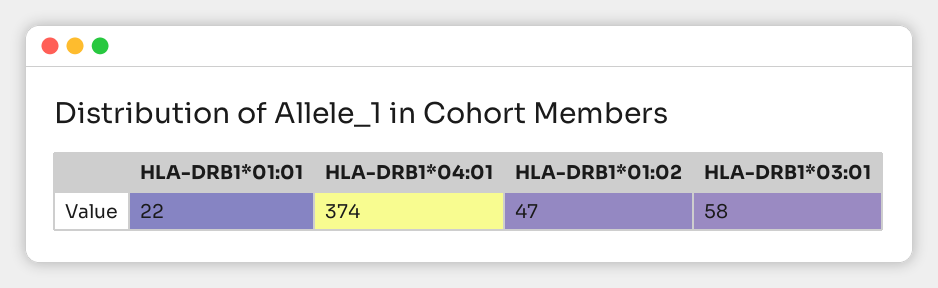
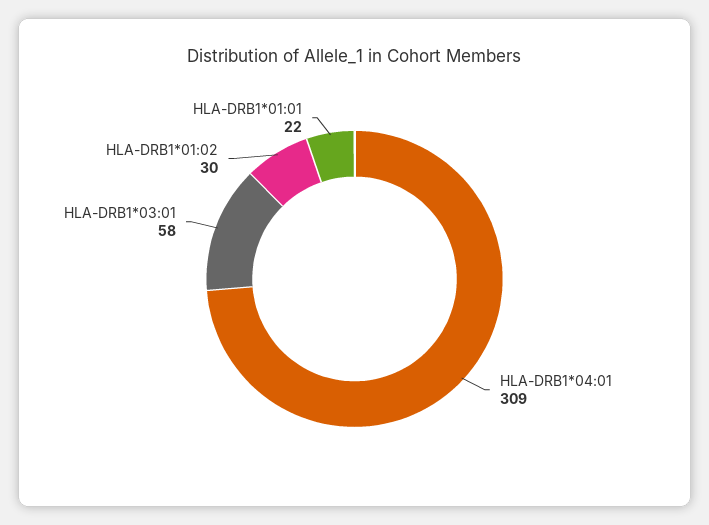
HLA-DRB1*04:01: 374 -> 309
HLA-DRB1*01:02: 47 -> 30

